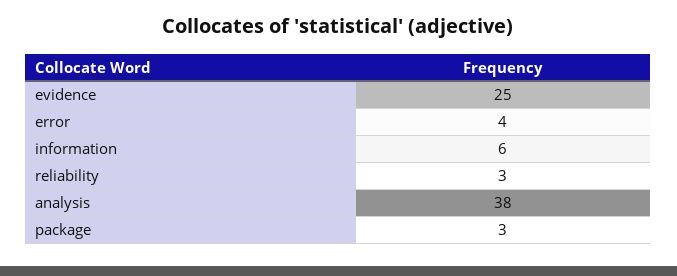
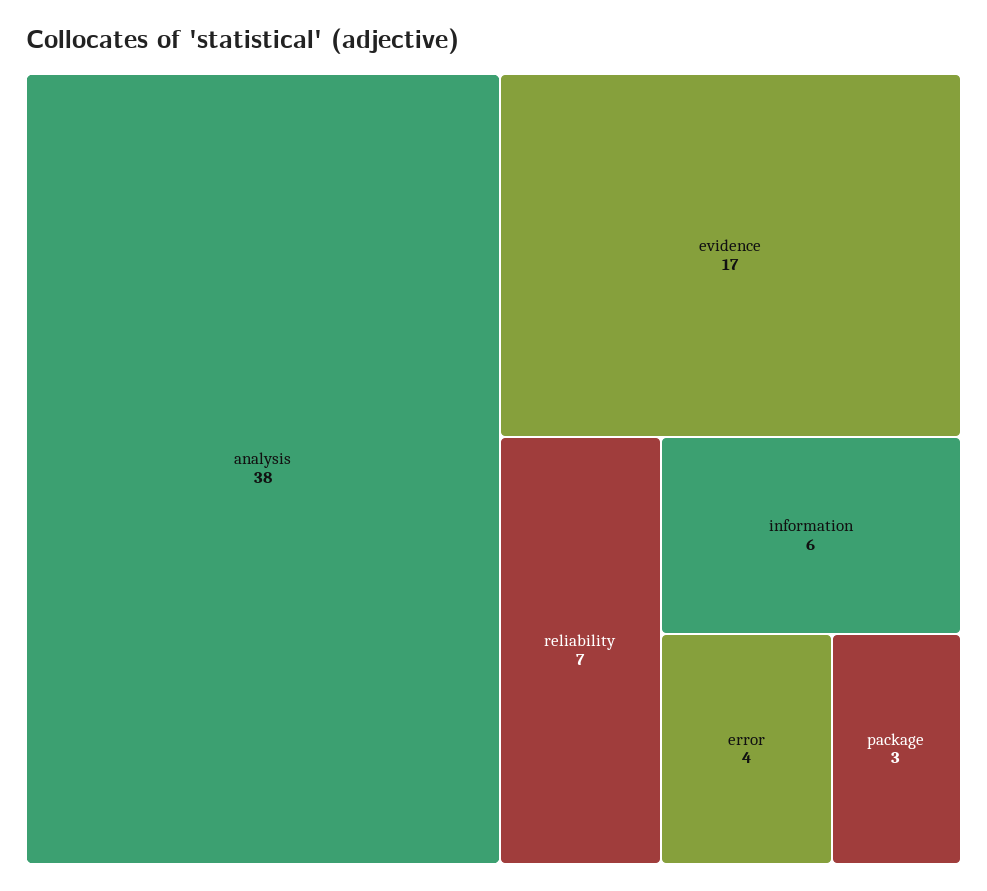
evidence: 25 -> 17
reliability: 3 -> 7

